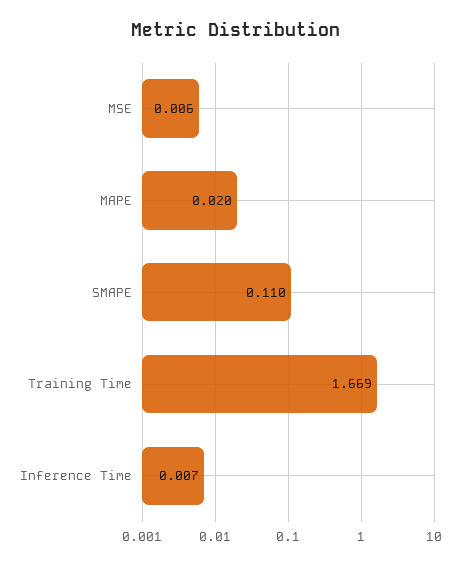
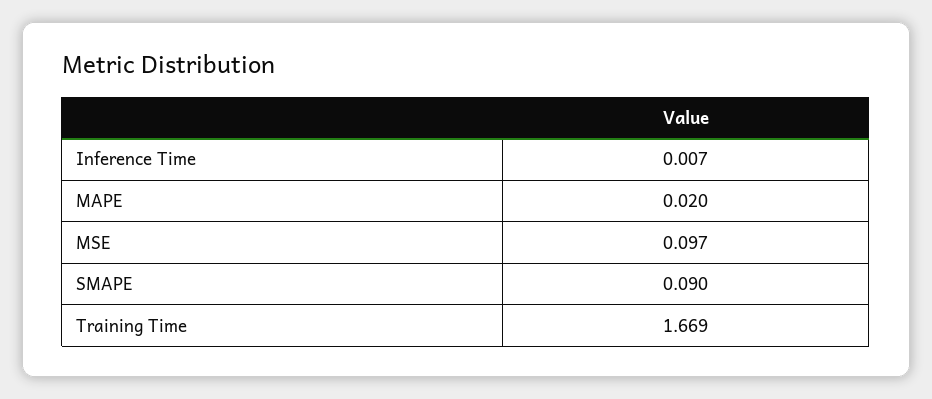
MSE: 0.006 -> 0.097
SMAPE: 0.11 -> 0.09

